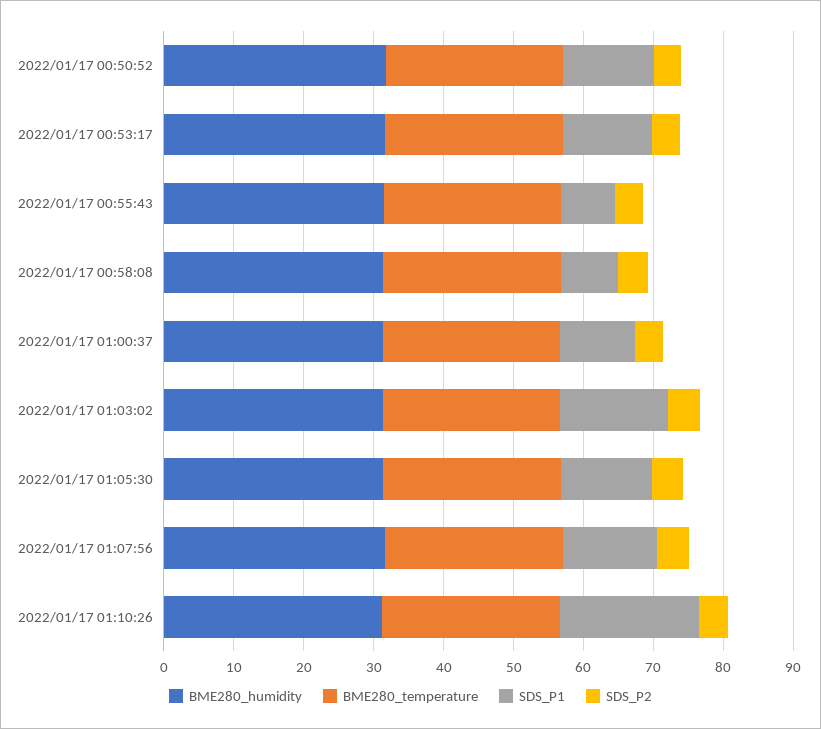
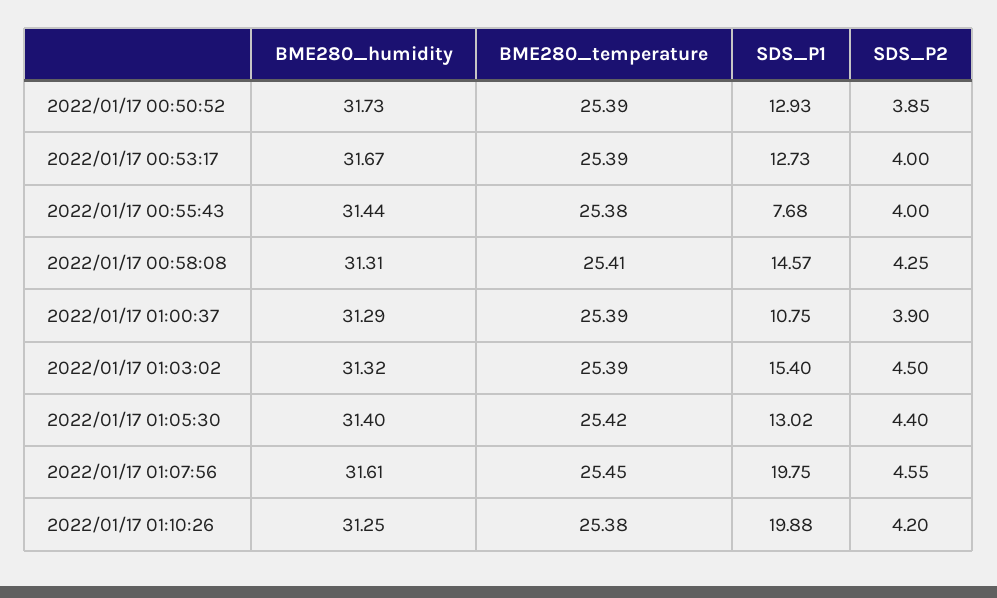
SDS_P1, 2022/01/17 00:58:08: 8 -> 14.57
SDS_P1, 2022/01/17 01:07:56: 14 -> 19.75

